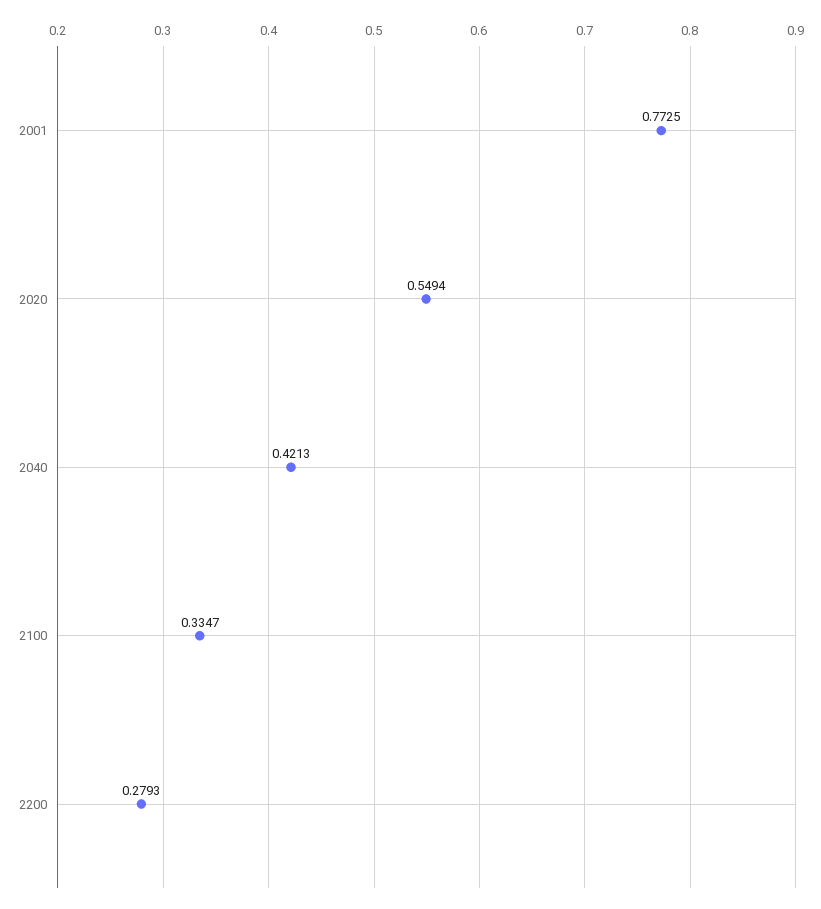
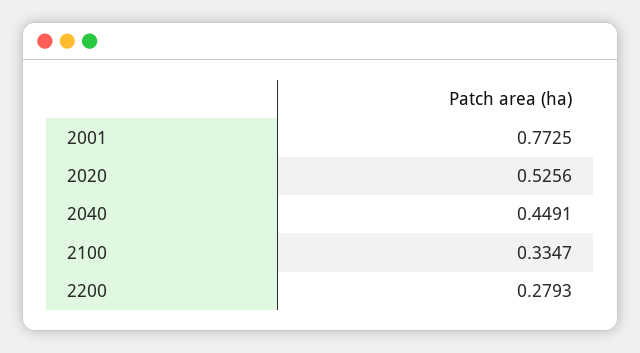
2020: 0.5494 -> 0.5256
2040: 0.4213 -> 0.4491

